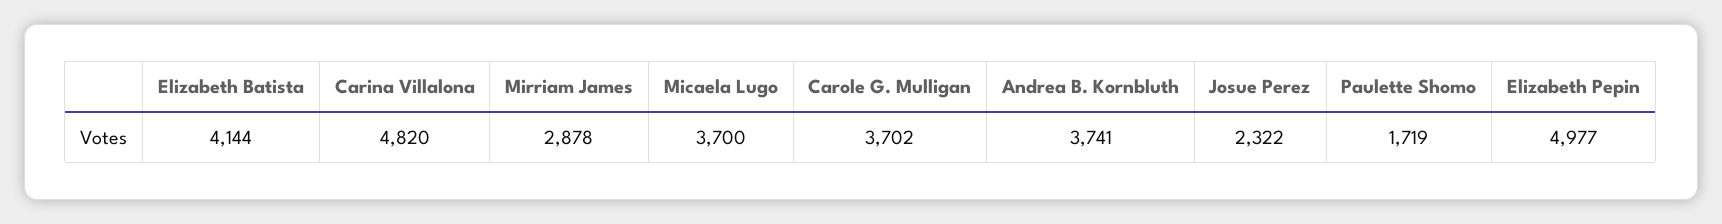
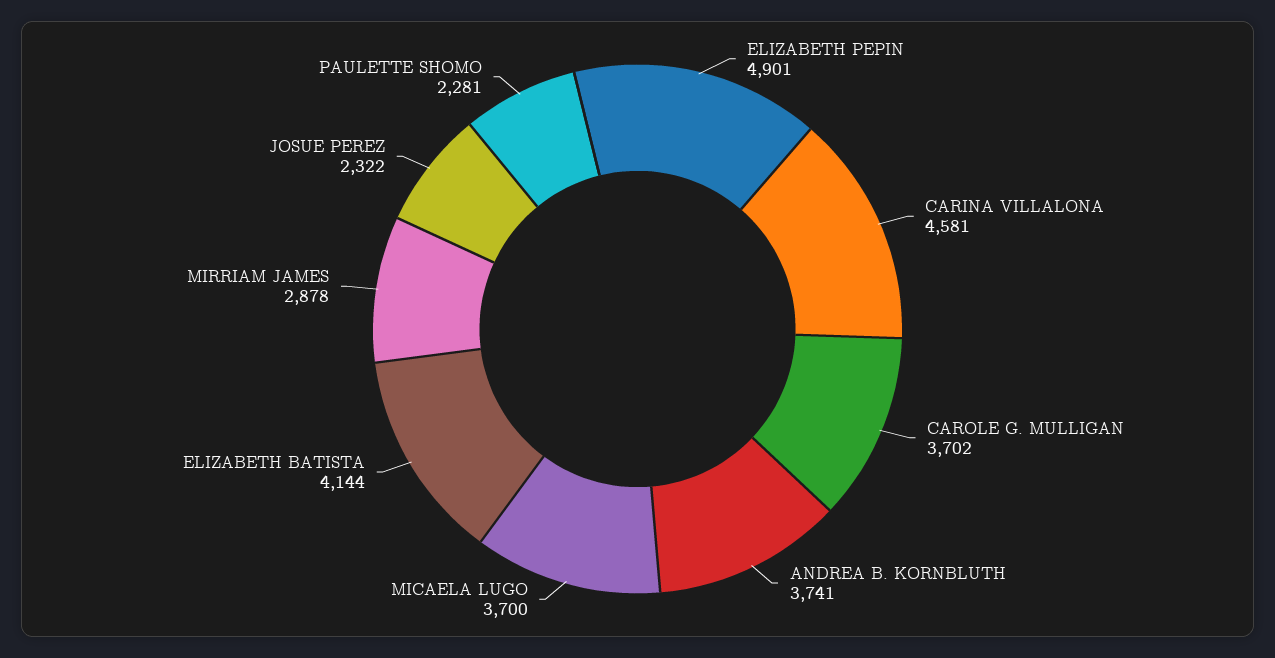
Carina Villalona: 4820 -> 4581
Paulette Shomo: 1719 -> 2281
Elizabeth Pepin: 4977 -> 4901

